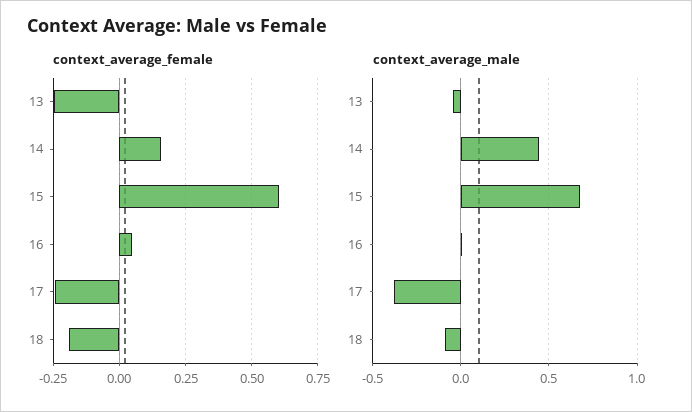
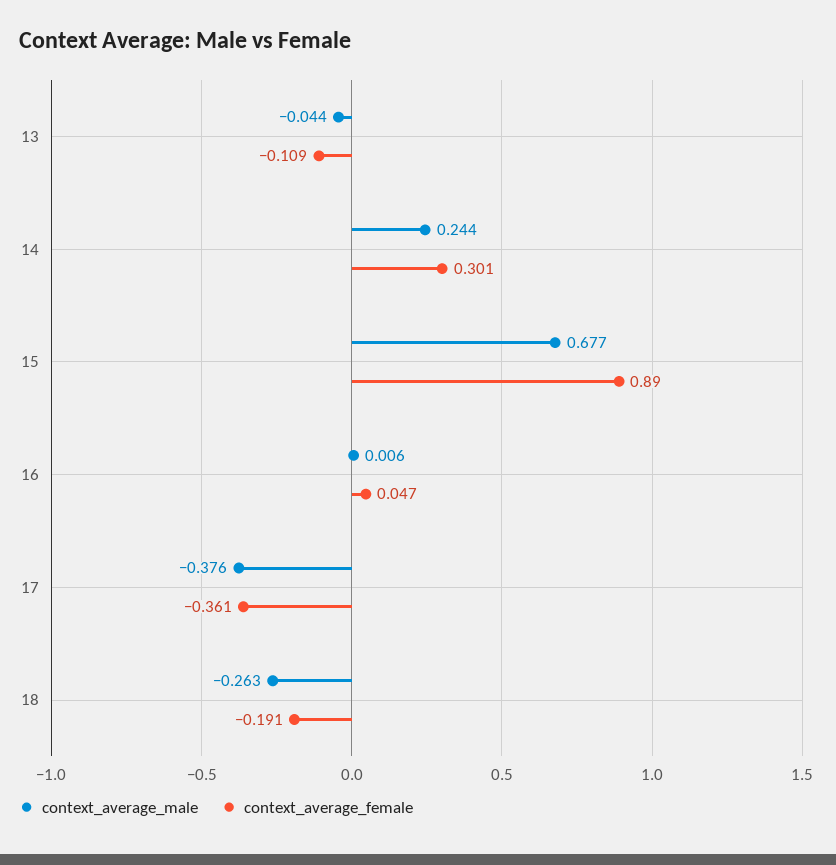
context_average_female, 13: -0.25 -> -0.109
context_average_female, 14: 0.15 -> 0.301
context_average_female, 15: 0.6 -> 0.89
context_average_female, 17: -0.25 -> -0.361
context_average_male, 14: 0.45 -> 0.244
context_average_male, 18: -0.1 -> -0.263

